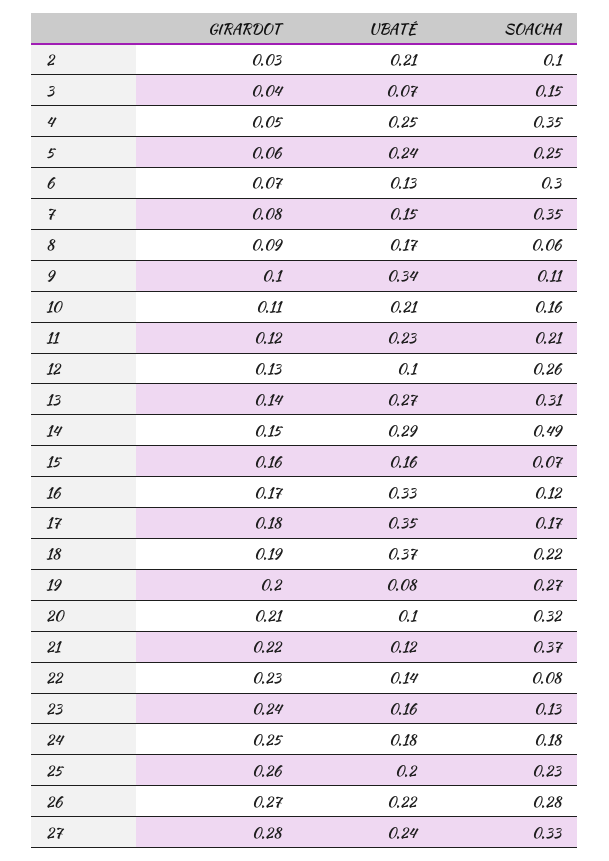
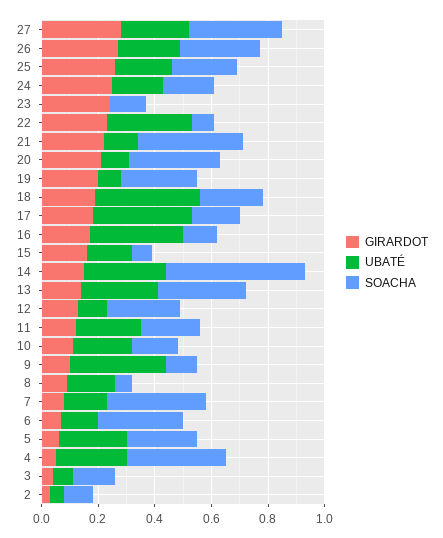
UBATÉ, 2: 0.21 -> 0.05
UBATÉ, 22: 0.14 -> 0.3
UBATÉ, 23: 0.16 -> 0

